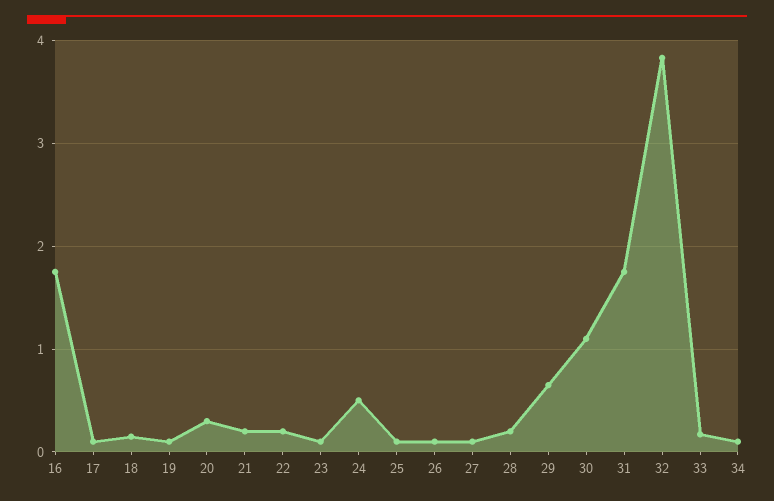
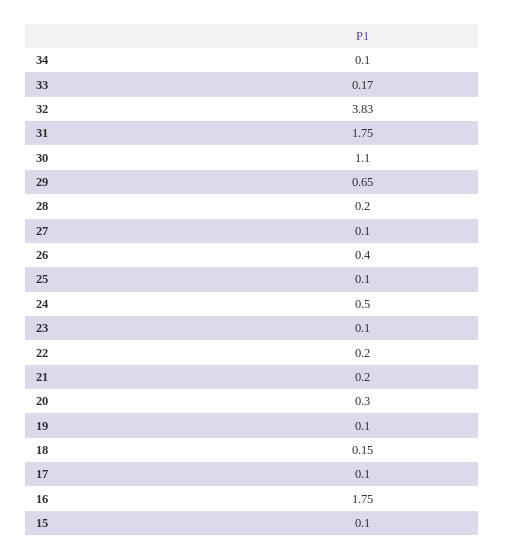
26: 0.1 -> 0.4
15: none -> 0.1

